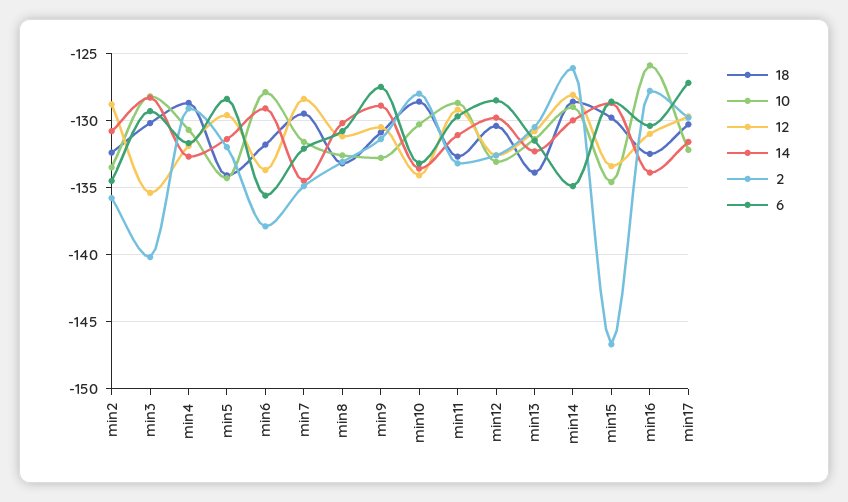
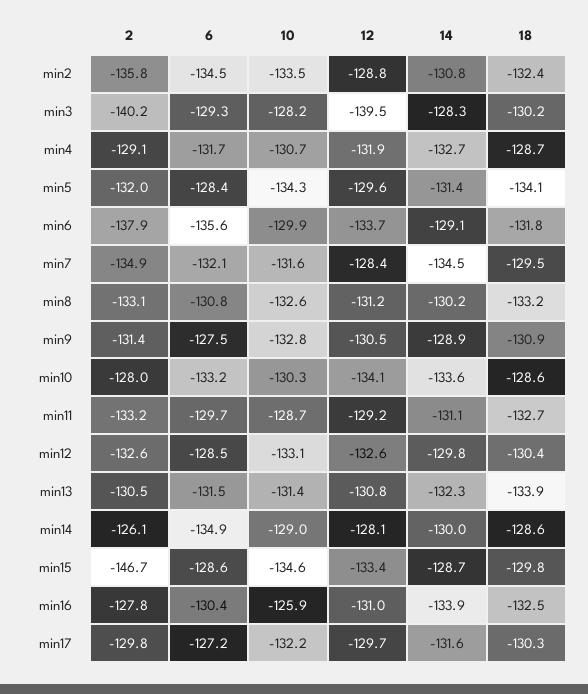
12, min3: -135.5 -> -139.5
10, min6: -128 -> -129.9

